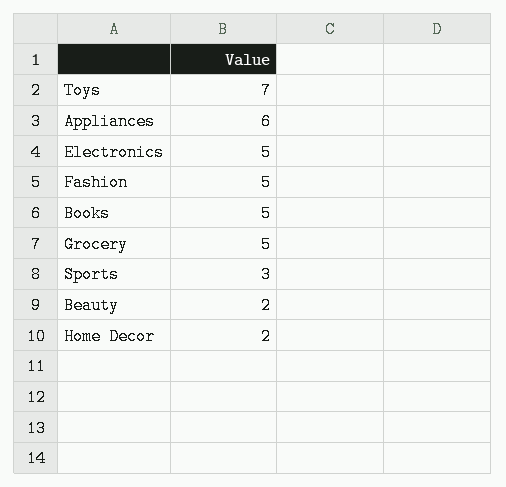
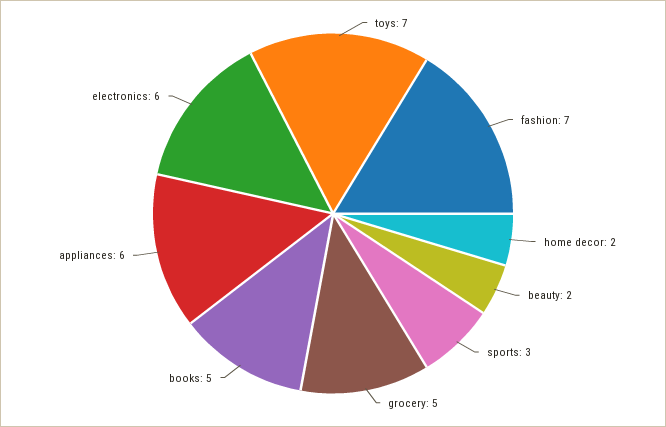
Electronics: 5 -> 6
Fashion: 5 -> 7

